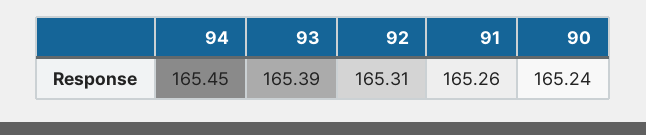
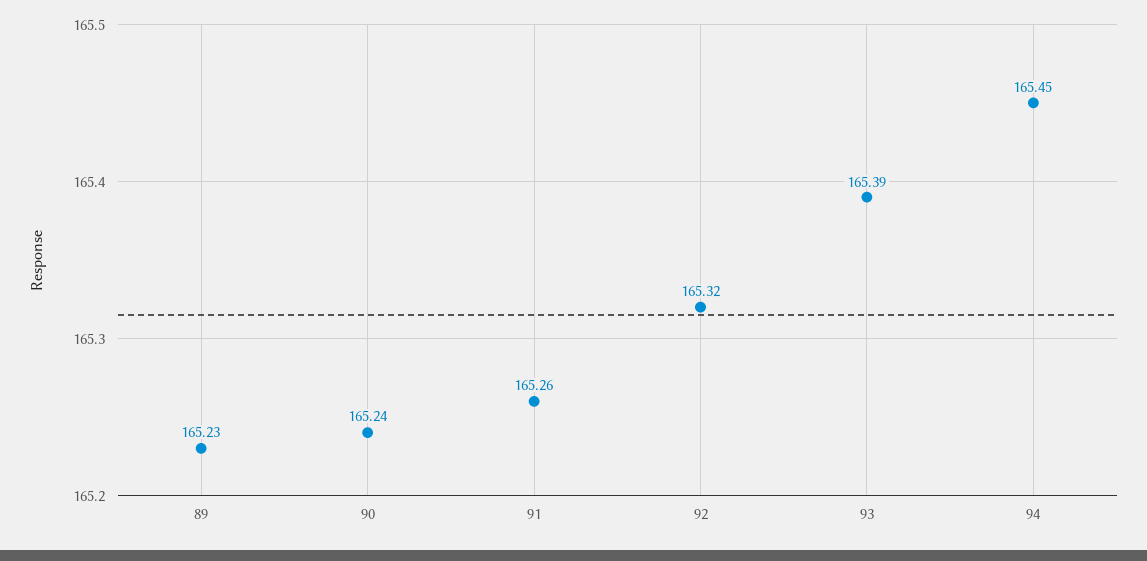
92: 165.31 -> 165.32
89: none -> 165.23

